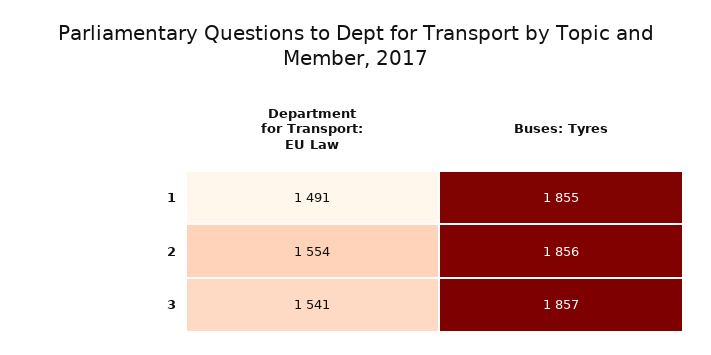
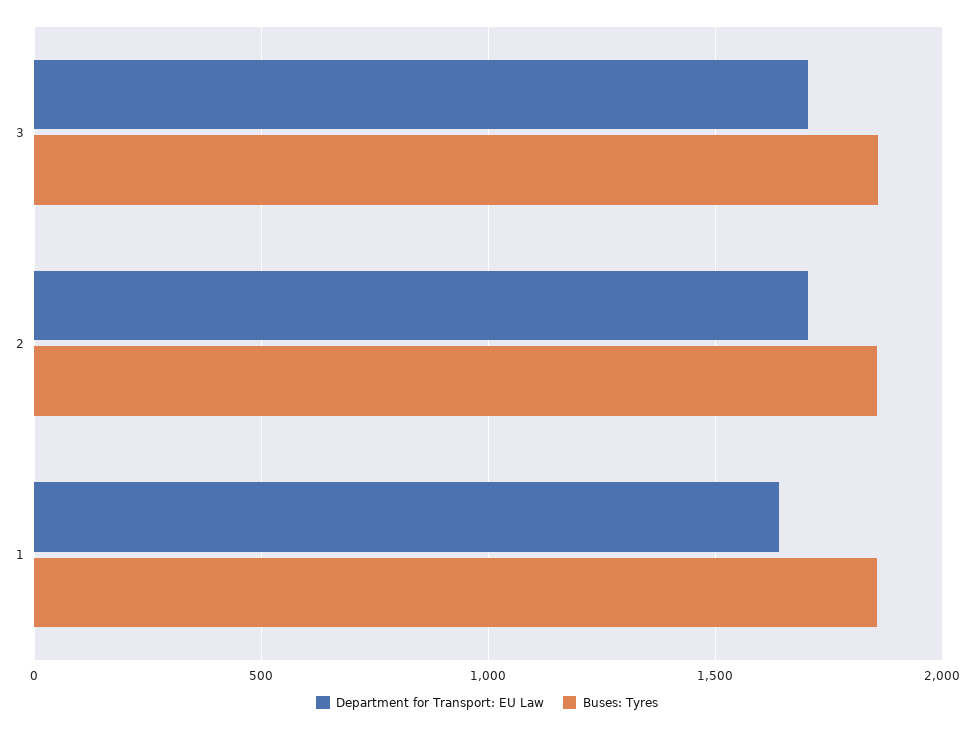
Department for Transport: EU Law, 1: 1491 -> 1650
Department for Transport: EU Law, 2: 1554 -> 1700
Department for Transport: EU Law, 3: 1541 -> 1700

